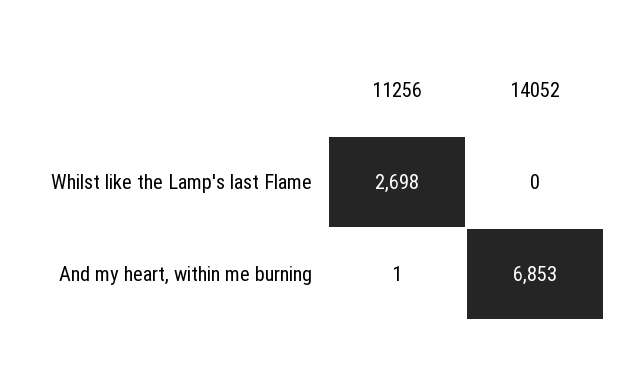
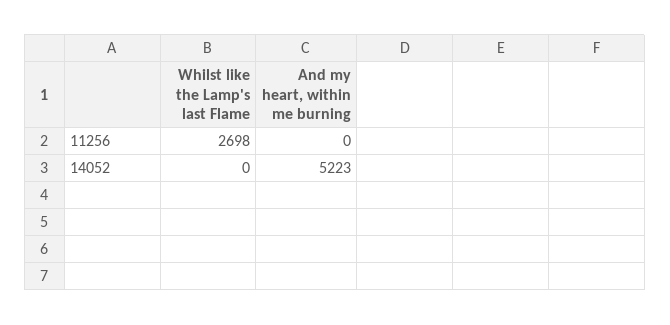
11256, And my heart, within me burning: 1 -> 0
14052, And my heart, within me burning: 6853 -> 5223

